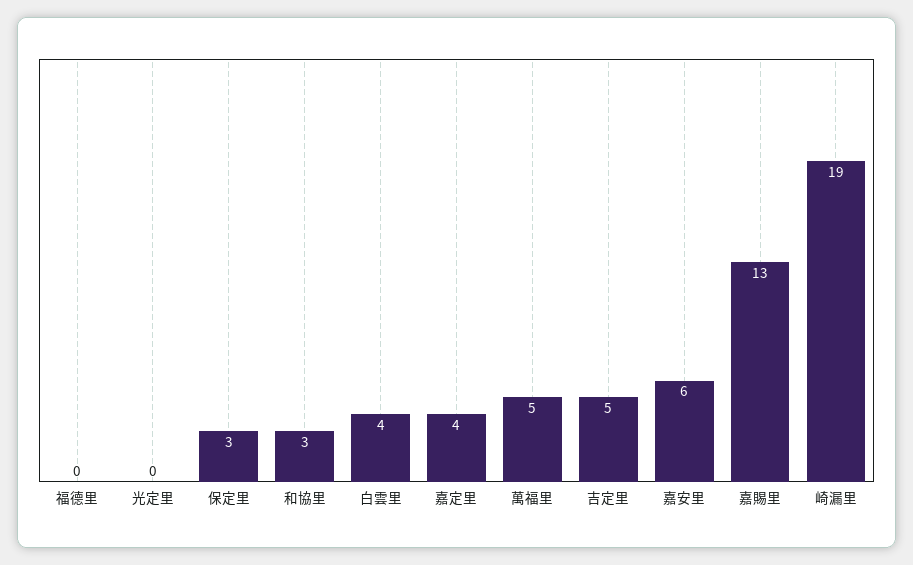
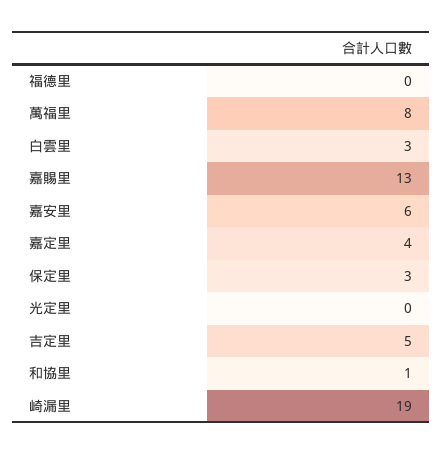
和協里: 3 -> 1
白雲里: 4 -> 3
萬福里: 5 -> 8

